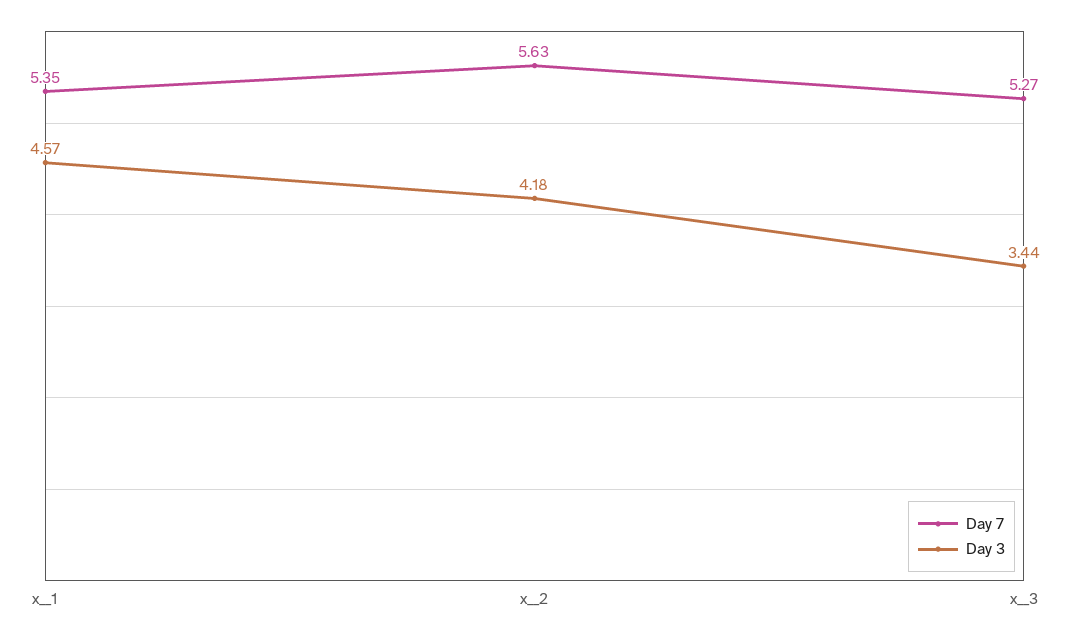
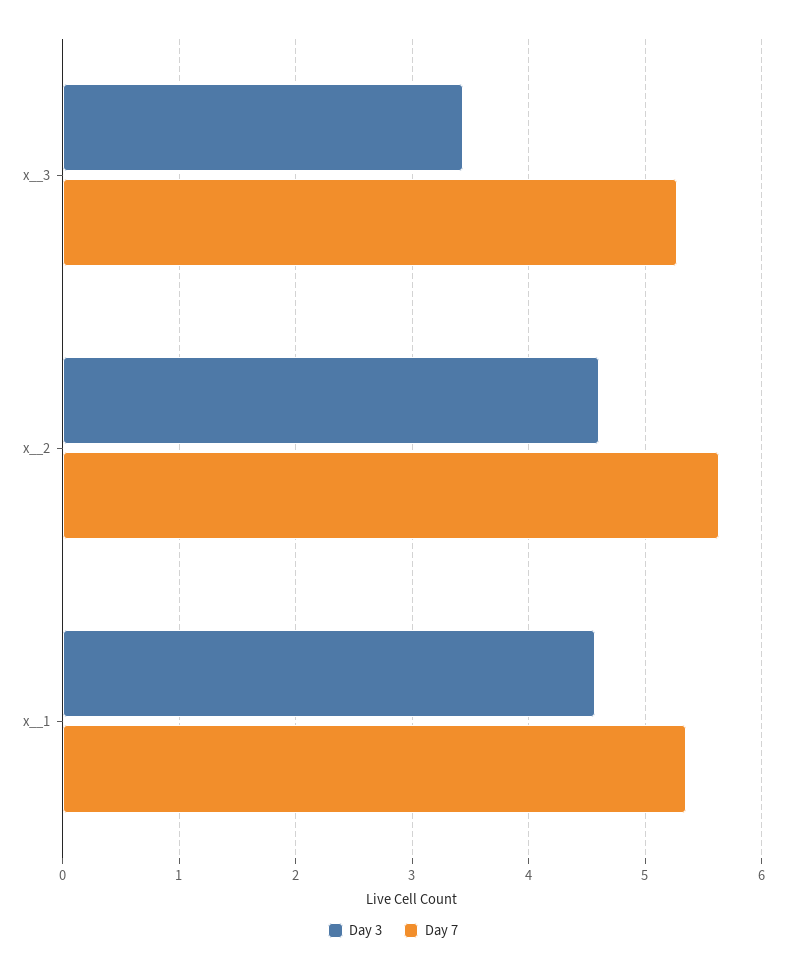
Day 3, x__2: 4.18 -> 4.6

